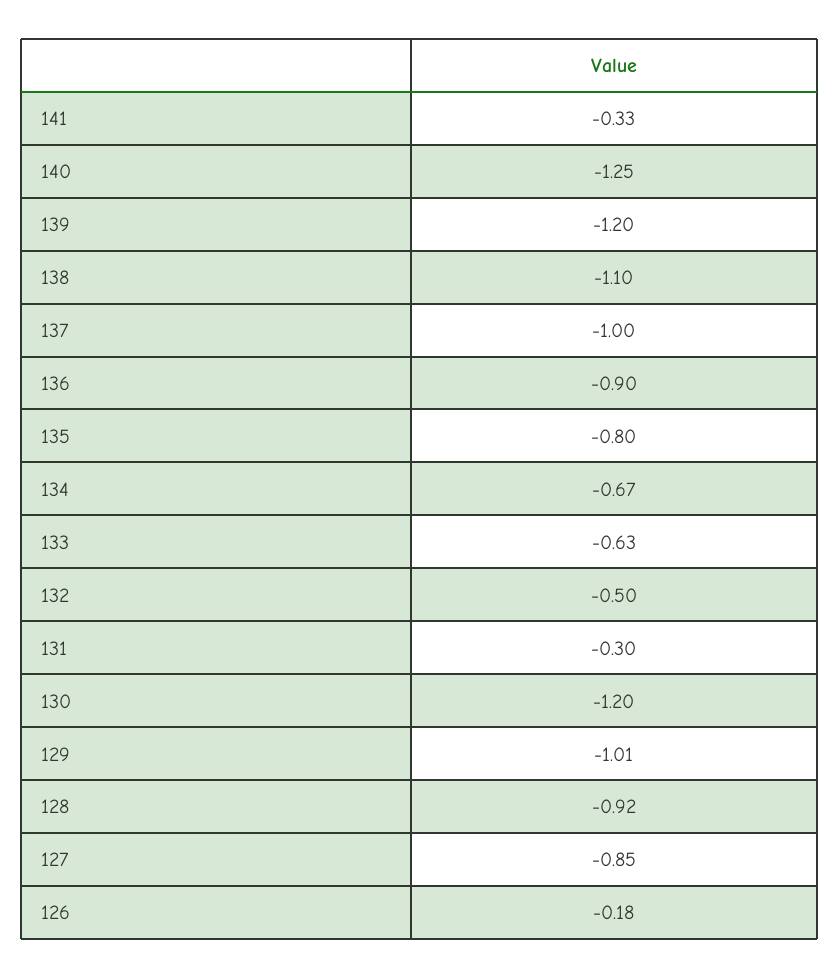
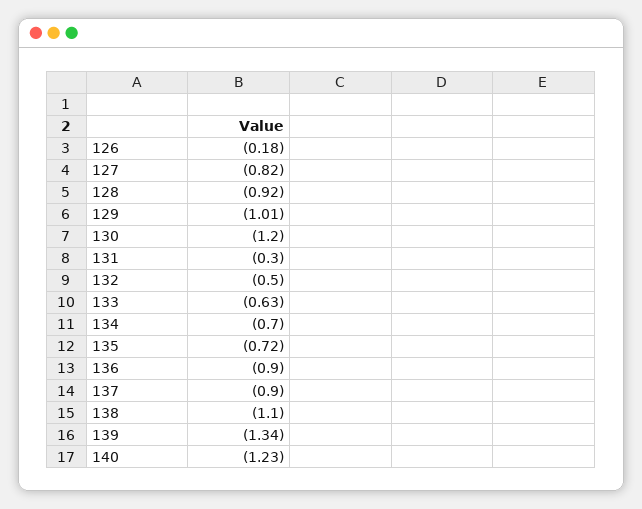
141: -0.33 -> none
140: -1.25 -> -1.23
139: -1.2 -> -1.34
137: -1 -> -0.9
135: -0.8 -> -0.72
134: -0.67 -> -0.7
127: -0.85 -> -0.82

